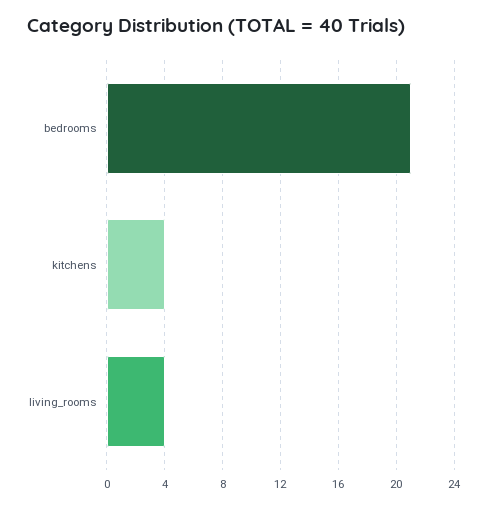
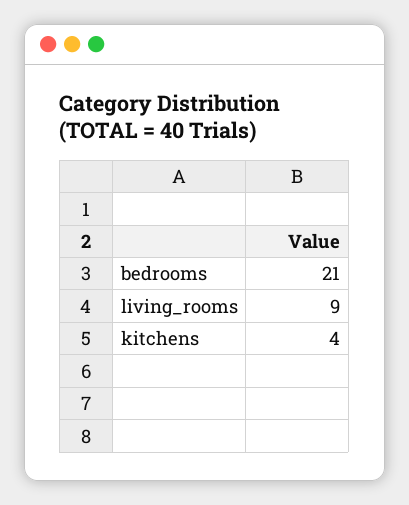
living_rooms: 4 -> 9

